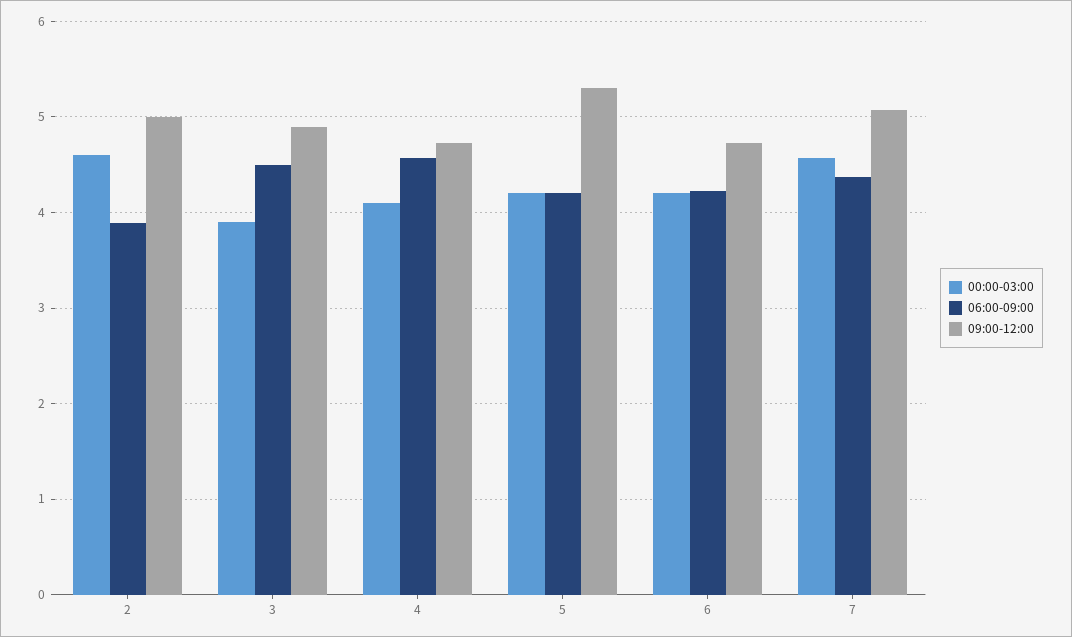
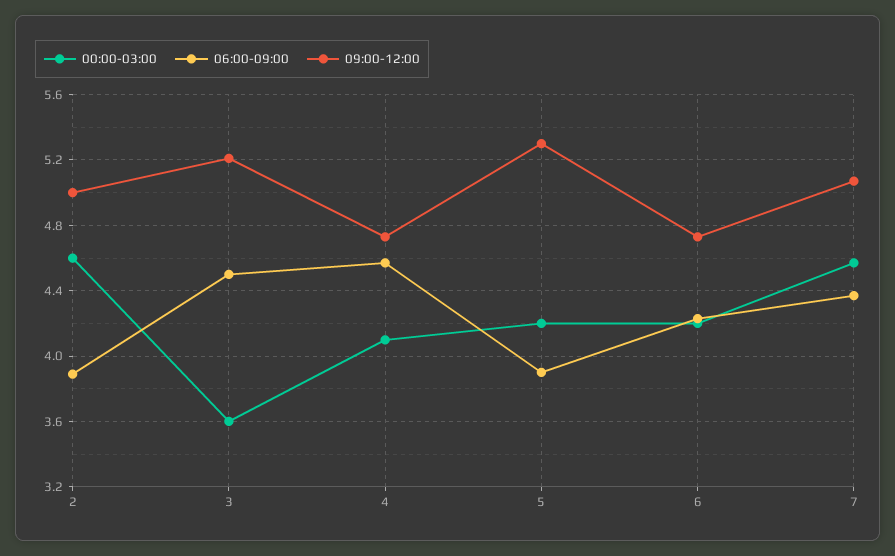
00:00-03:00, 3: 3.9 -> 3.6
09:00-12:00, 3: 4.9 -> 5.2
06:00-09:00, 5: 4.2 -> 3.9

